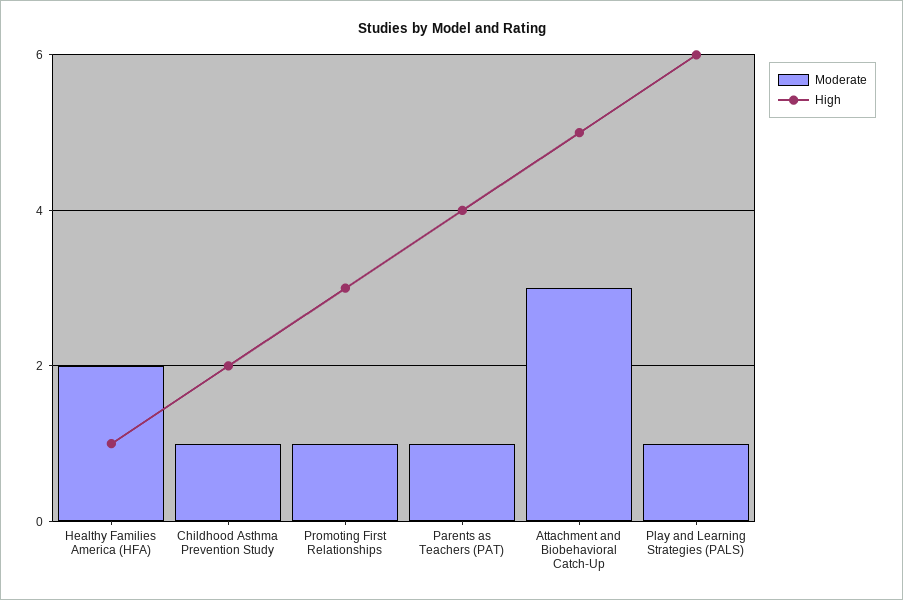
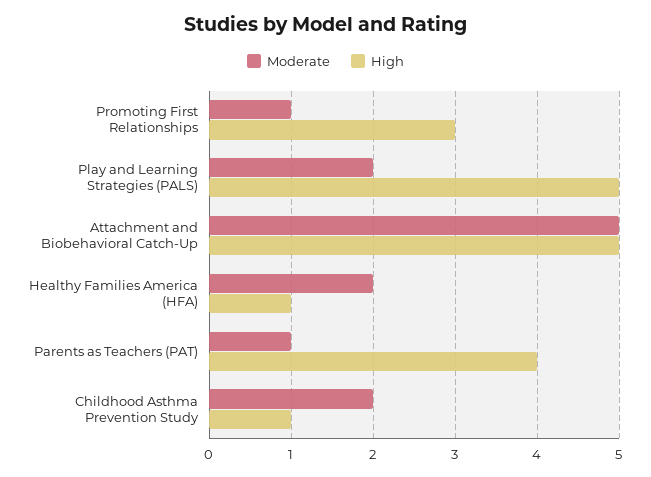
Moderate, Childhood Asthma Prevention Study: 1 -> 2
High, Childhood Asthma Prevention Study: 2 -> 1
Moderate, Attachment and Biobehavioral Catch-Up: 3 -> 5
Moderate, Play and Learning Strategies (PALS): 1 -> 2
High, Play and Learning Strategies (PALS): 6 -> 5

